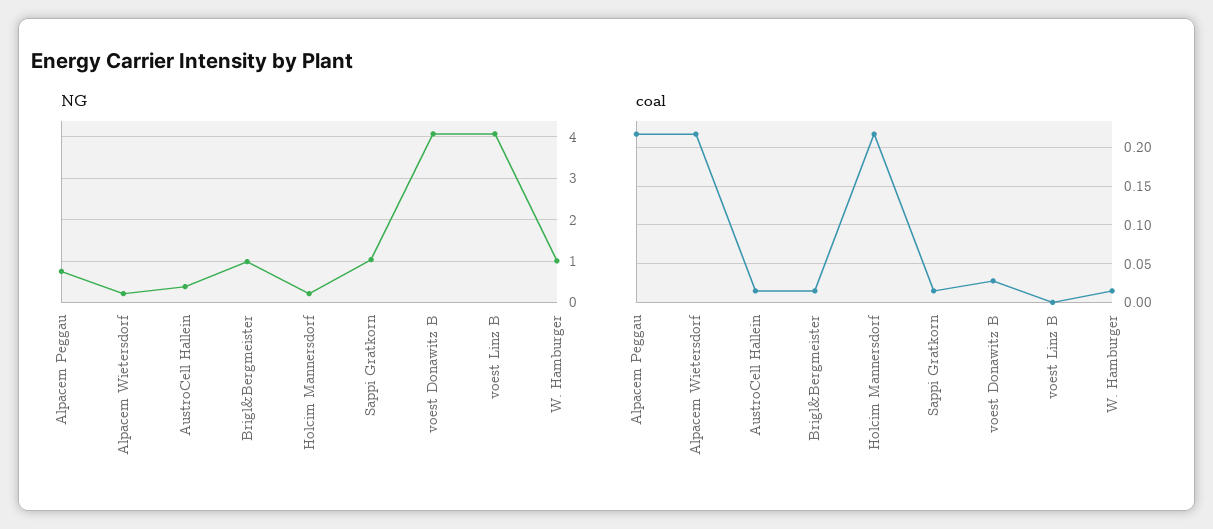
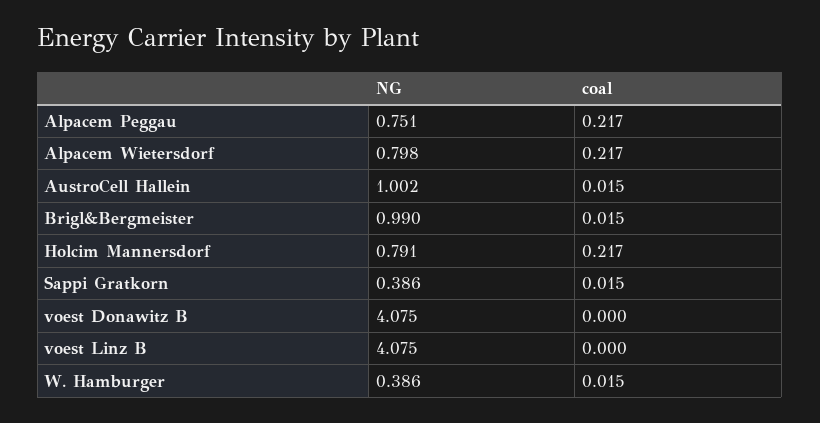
NG, Alpacem Wietersdorf: 0.2 -> 0.798
NG, AustroCell Hallein: 0.4 -> 1.002
NG, Holcim Mannersdorf: 0.2 -> 0.791
NG, Sappi Gratkorn: 1 -> 0.386
NG, W. Hamburger: 1 -> 0.386
coal, voest Donawitz B: 0.03 -> 0

